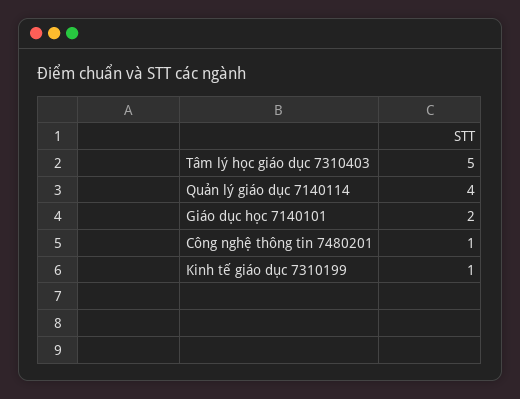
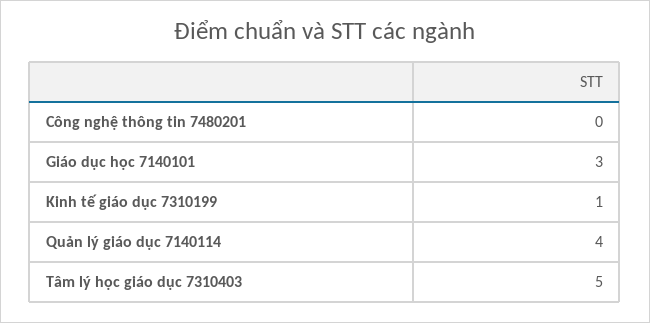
Giáo dục học 7140101: 2 -> 3
Công nghệ thông tin 7480201: 1 -> 0

